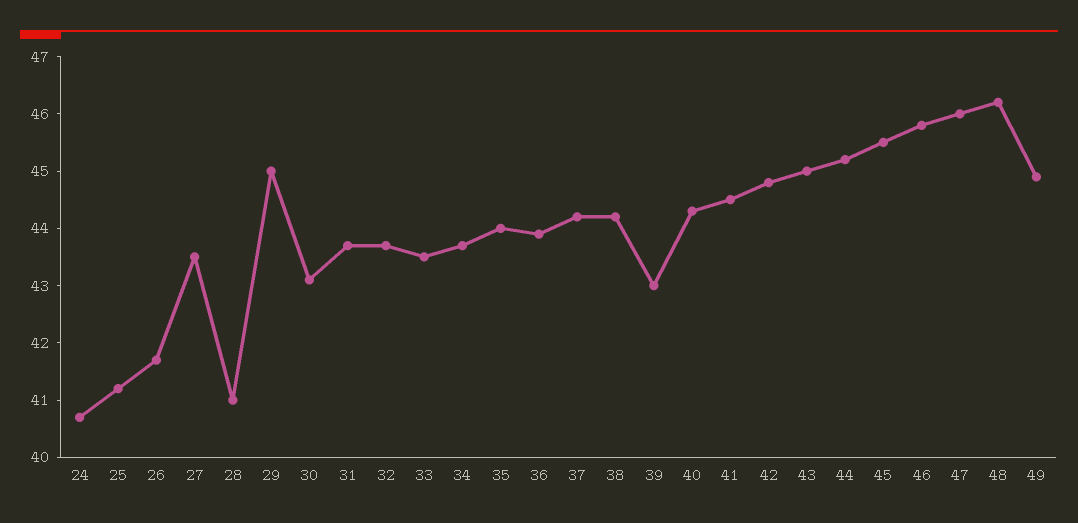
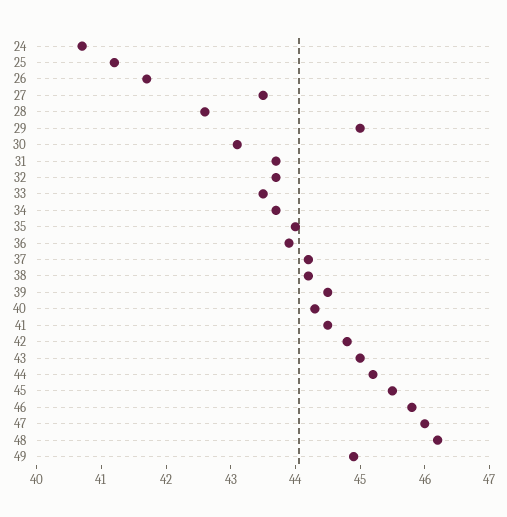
28: 41 -> 42.5
39: 43 -> 44.5

